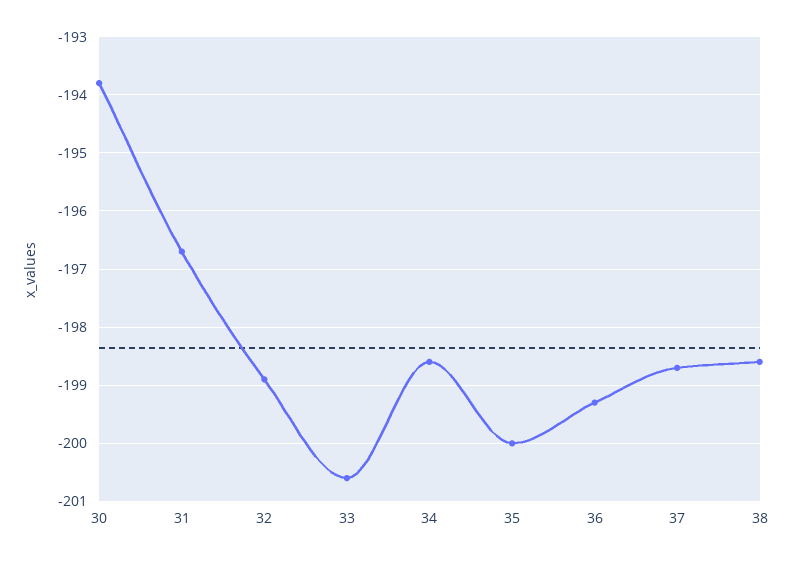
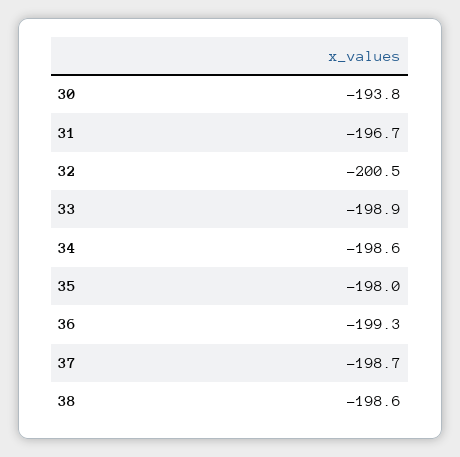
32: -199 -> -200.5
33: -200.5 -> -198.9
35: -200 -> -198

